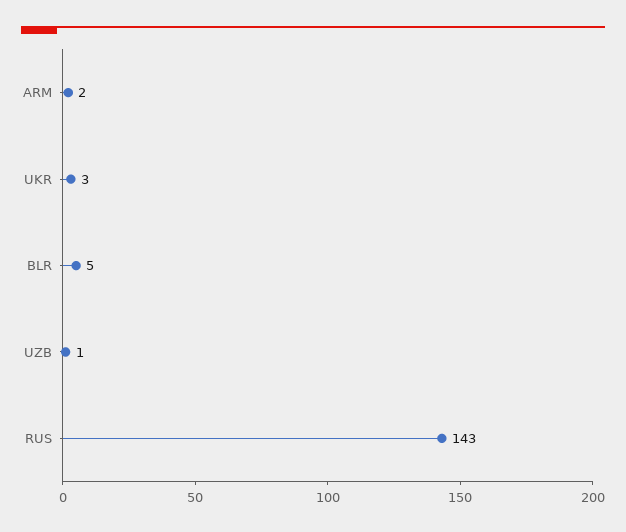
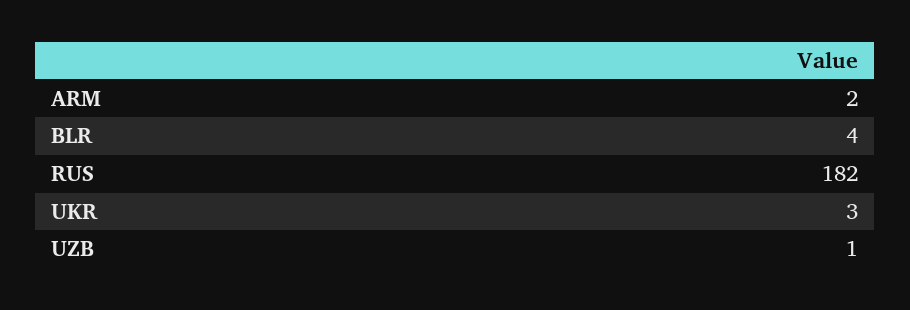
BLR: 5 -> 4
RUS: 143 -> 182

